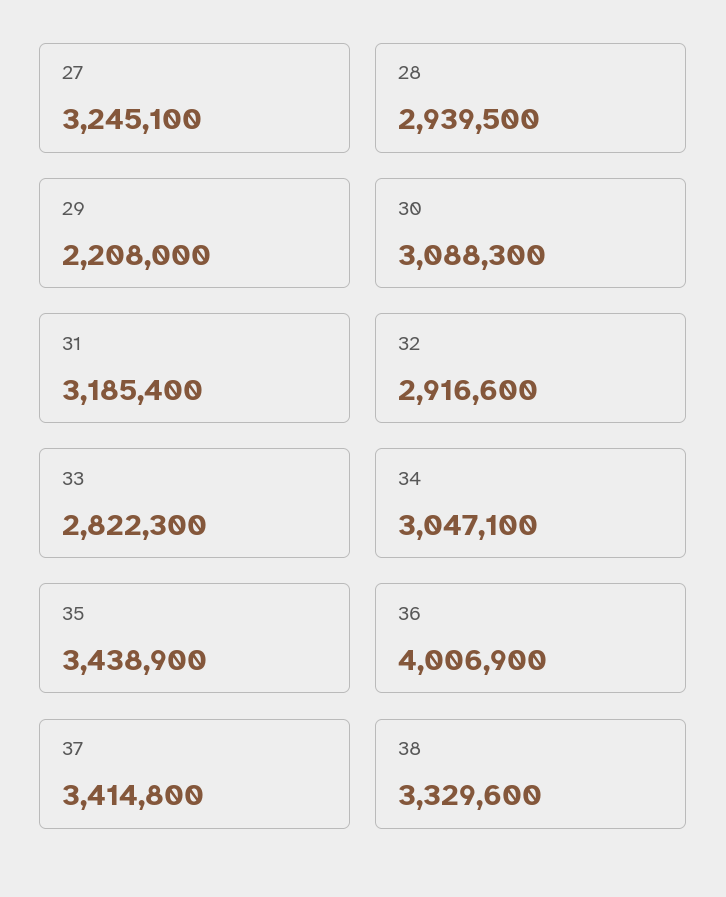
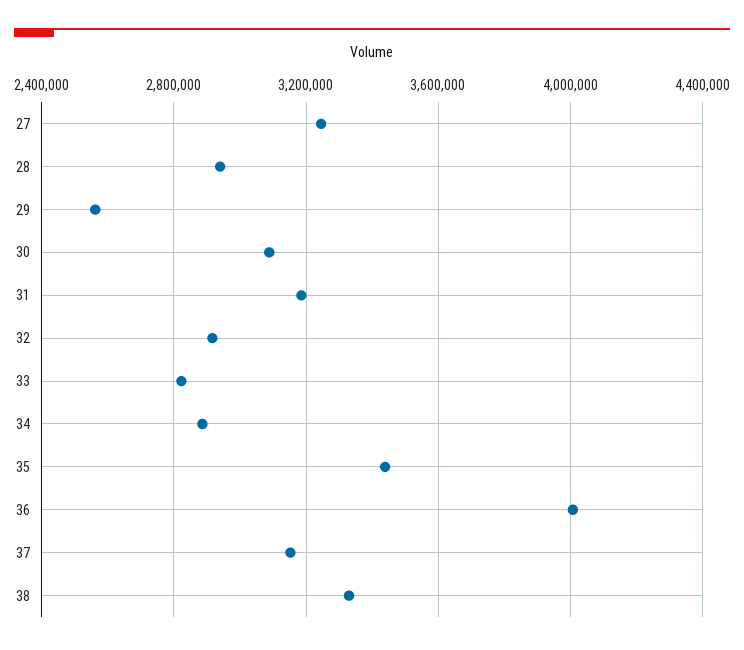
29: 2208000 -> 2550000
34: 3047100 -> 2900000
37: 3414800 -> 3150000

